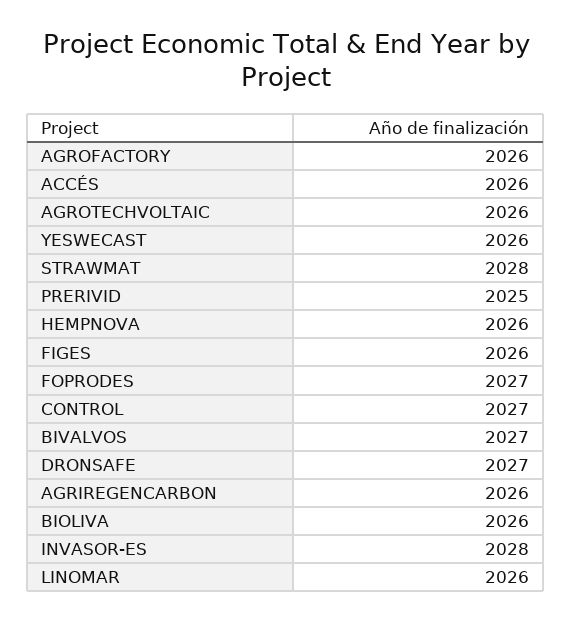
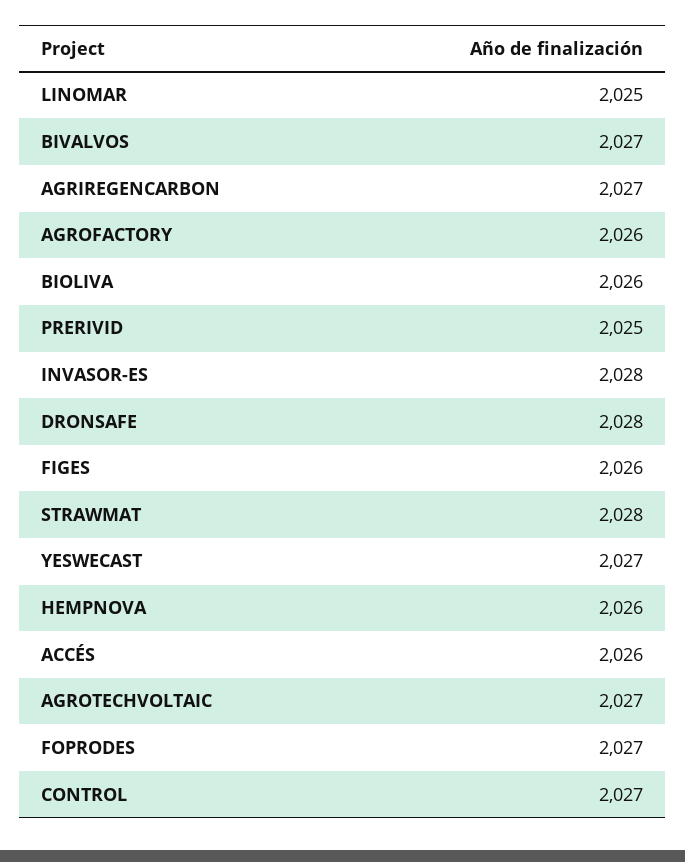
AGROTECHVOLTAIC: 2026 -> 2027
YESWECAST: 2026 -> 2027
DRONSAFE: 2027 -> 2028
AGRIREGENCARBON: 2026 -> 2027
LINOMAR: 2026 -> 2025

